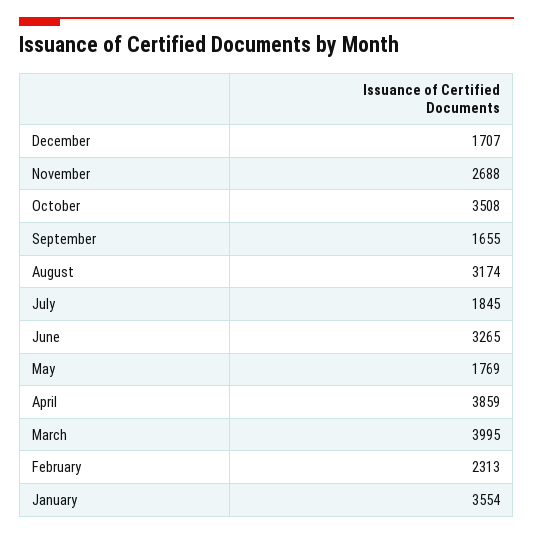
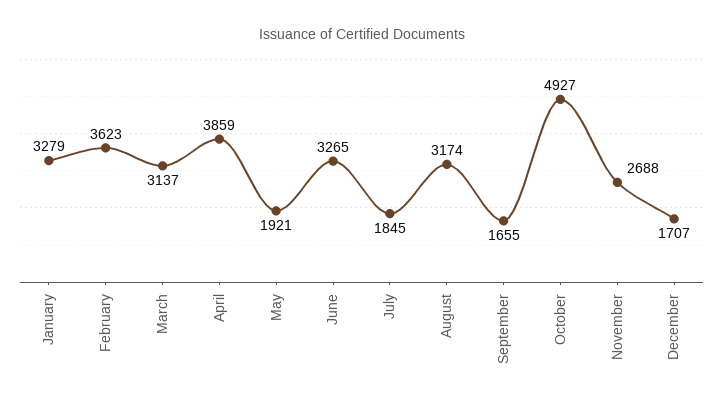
October: 3508 -> 4927
May: 1769 -> 1921
March: 3995 -> 3137
February: 2313 -> 3623
January: 3554 -> 3279

